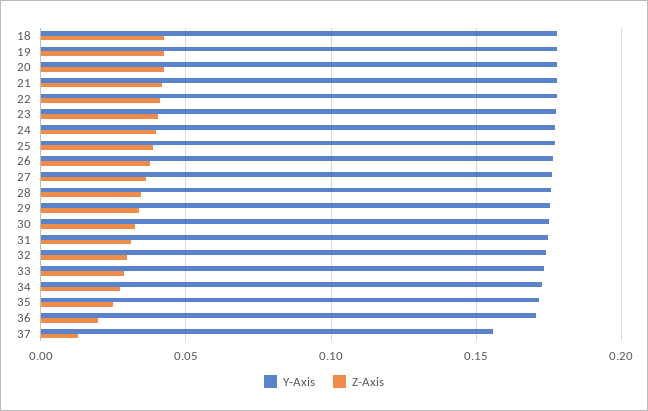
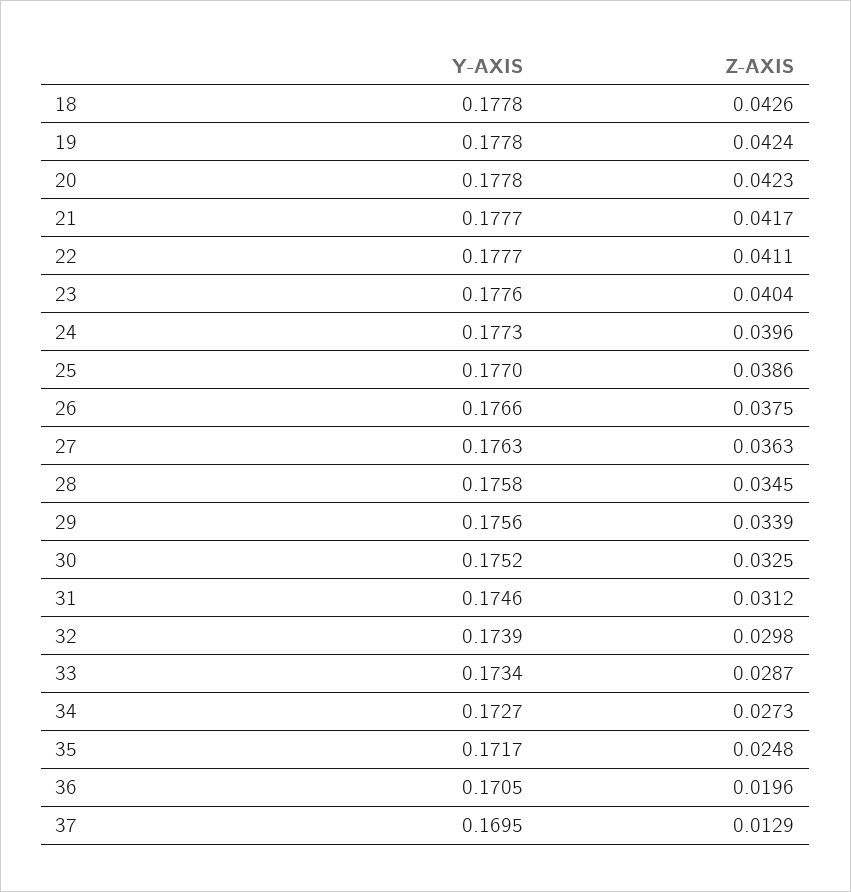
Y-Axis, 37: 0.155 -> 0.1695

